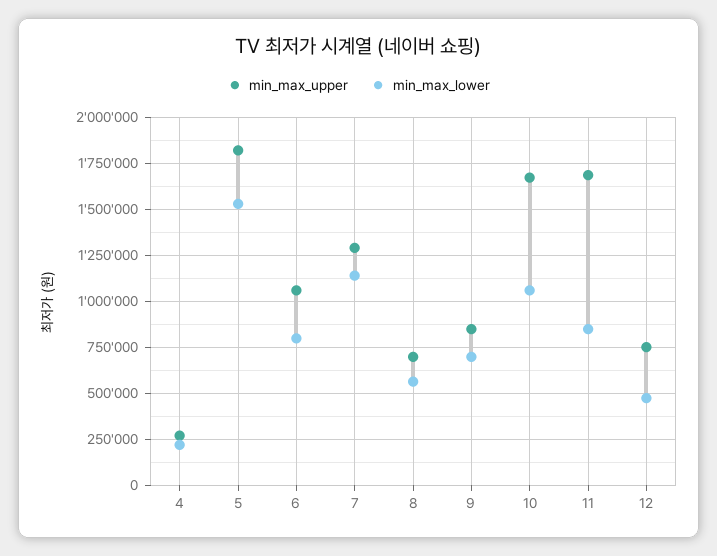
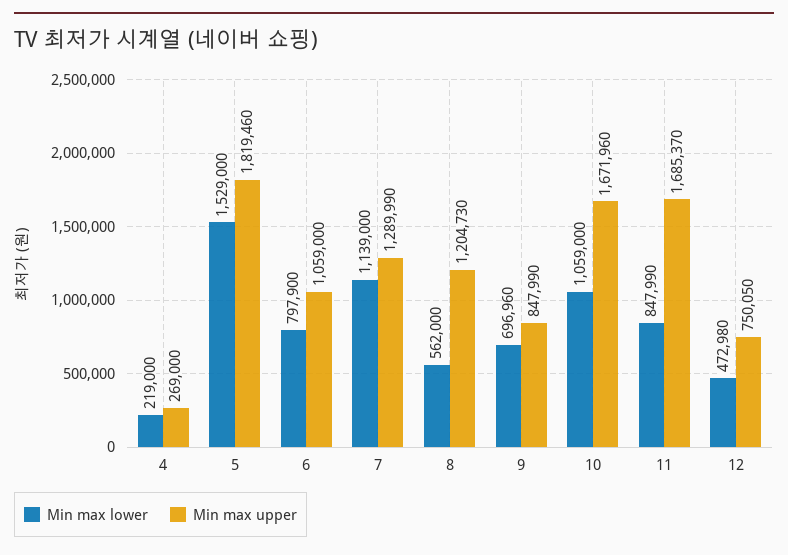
min_max_upper, 8: 700000 -> 1204730

